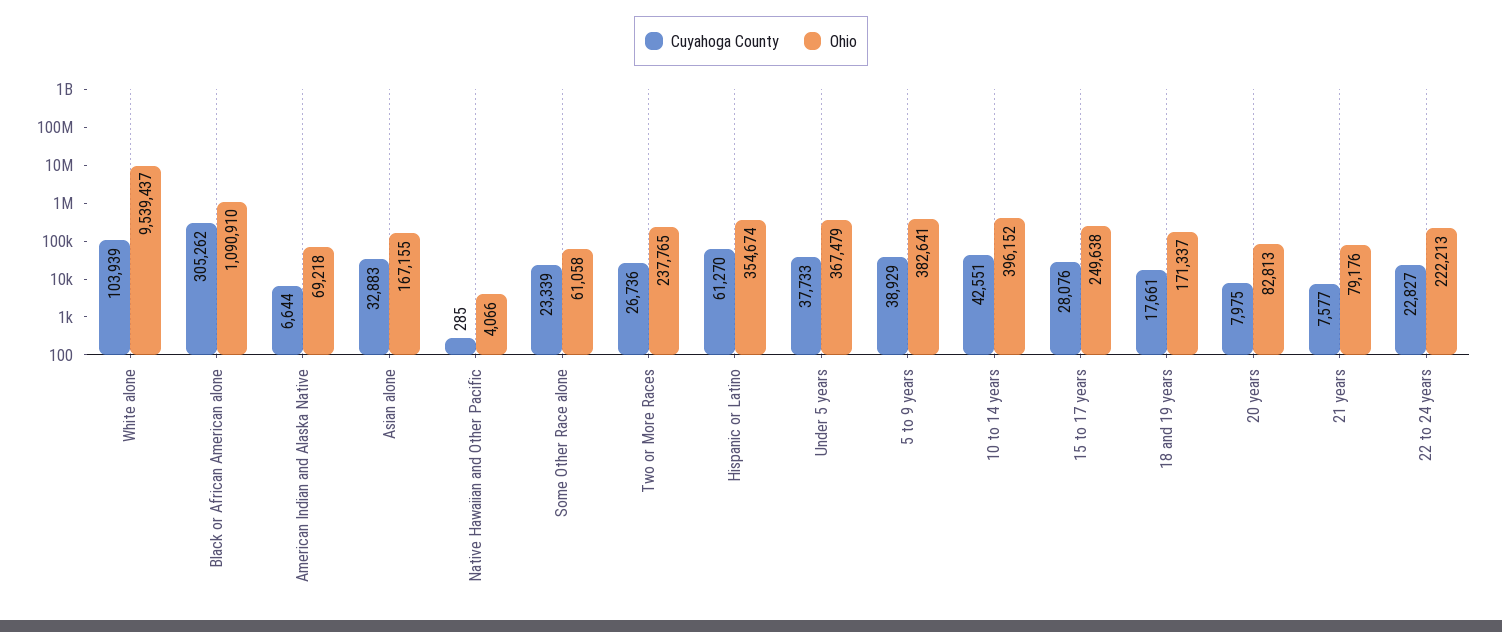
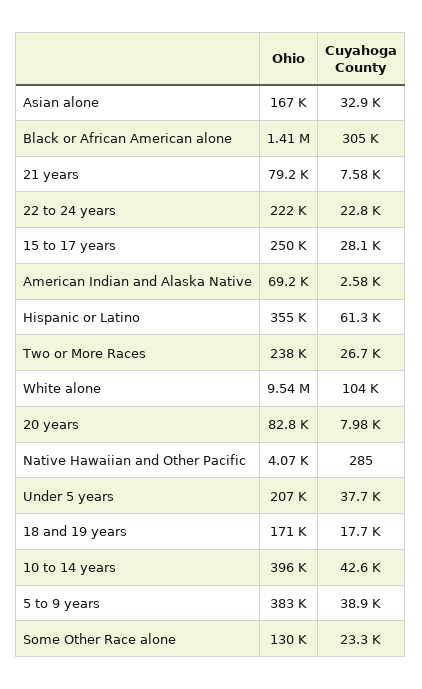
Ohio, Black or African American alone: 1090910 -> 1410000
Cuyahoga County, American Indian and Alaska Native: 6644 -> 2580
Ohio, Some Other Race alone: 61058 -> 130000
Ohio, Under 5 years: 367479 -> 207000

